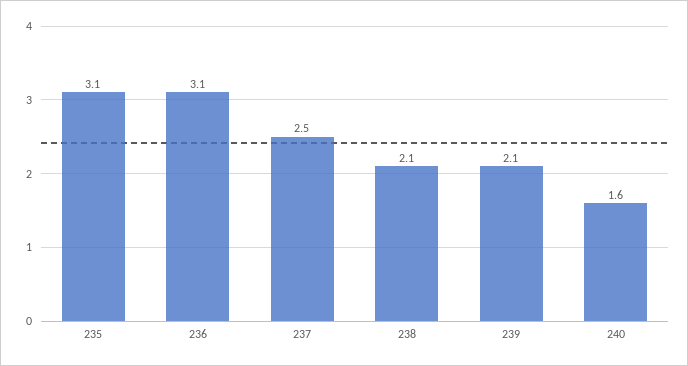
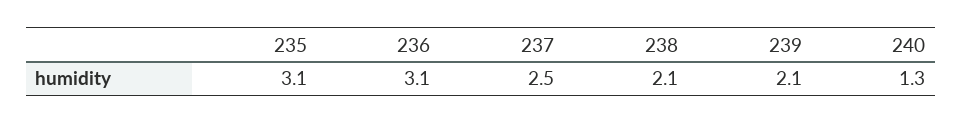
240: 1.6 -> 1.3

